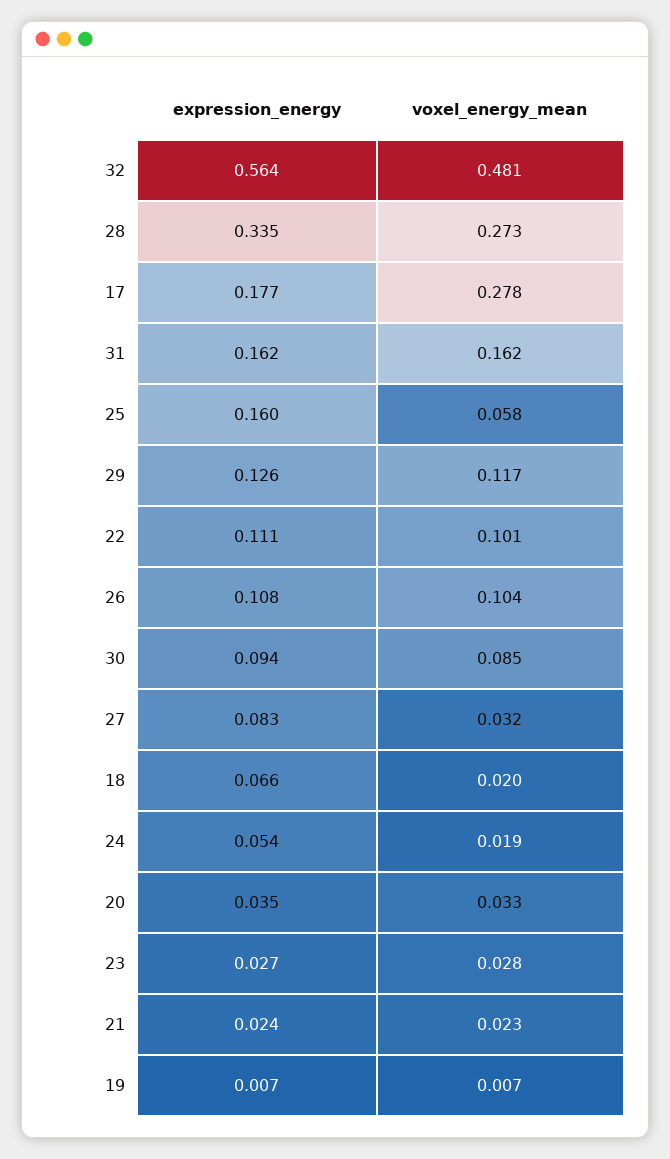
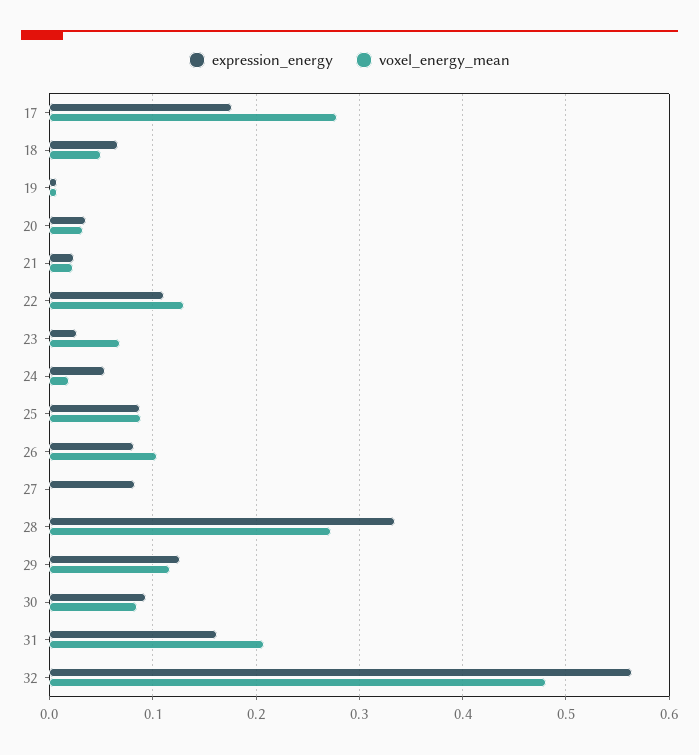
voxel_energy_mean, 31: 0.162 -> 0.21
expression_energy, 25: 0.16 -> 0.09
voxel_energy_mean, 25: 0.058 -> 0.09
voxel_energy_mean, 22: 0.101 -> 0.13
expression_energy, 26: 0.108 -> 0.08
voxel_energy_mean, 27: 0.032 -> 0
voxel_energy_mean, 18: 0.02 -> 0.05
voxel_energy_mean, 23: 0.028 -> 0.07

